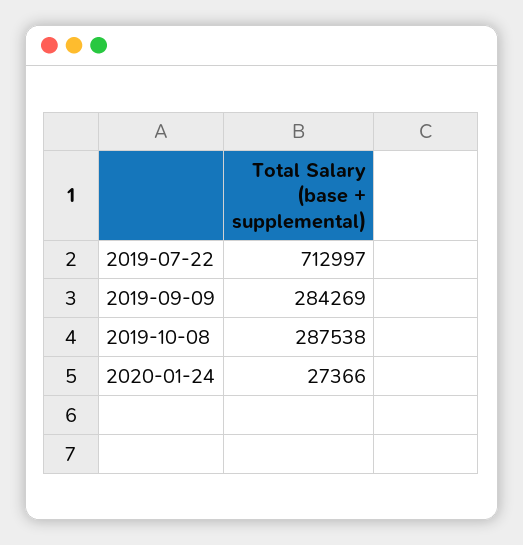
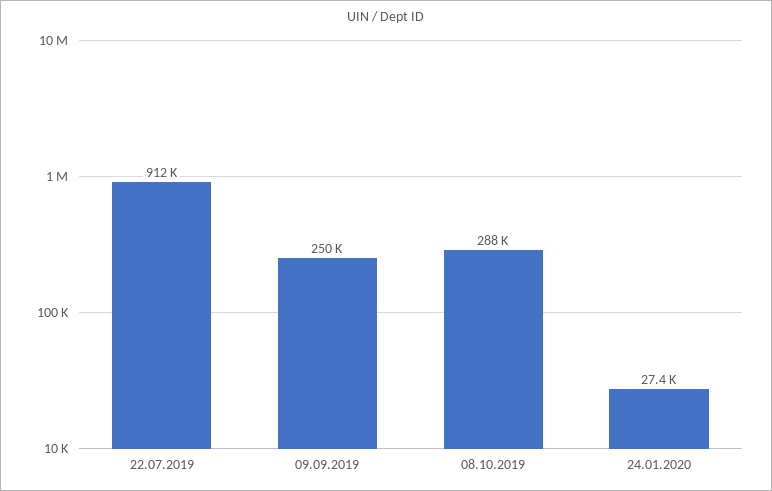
2019-07-22: 712997 -> 912000
2019-09-09: 284269 -> 250000

